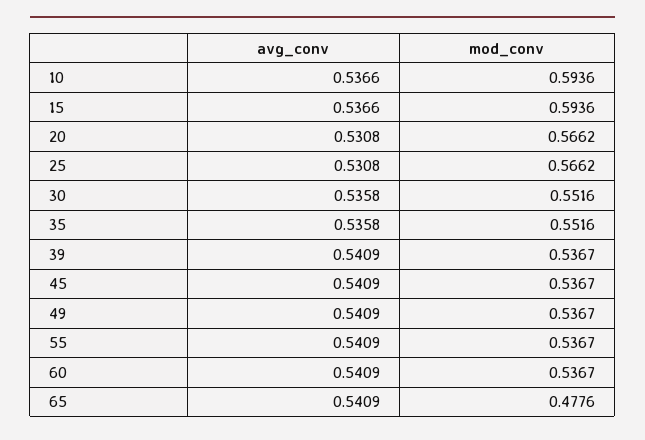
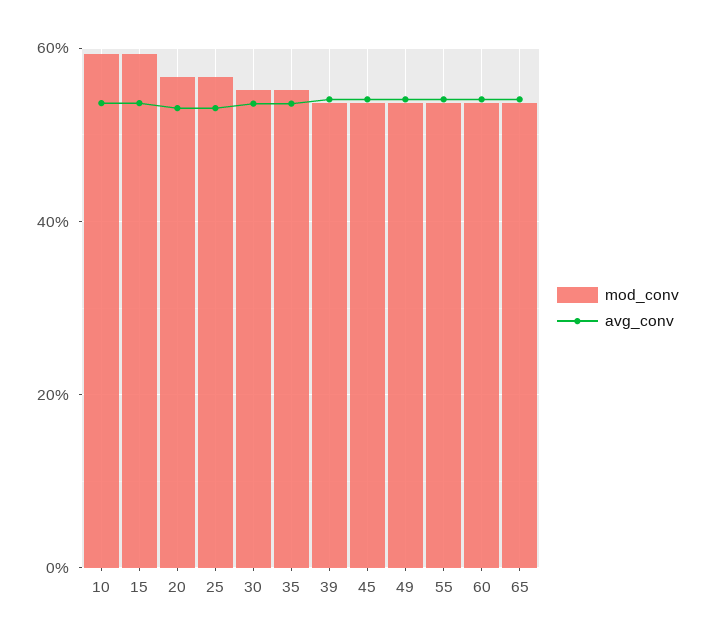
mod_conv, 65: 0.4776 -> 0.54

